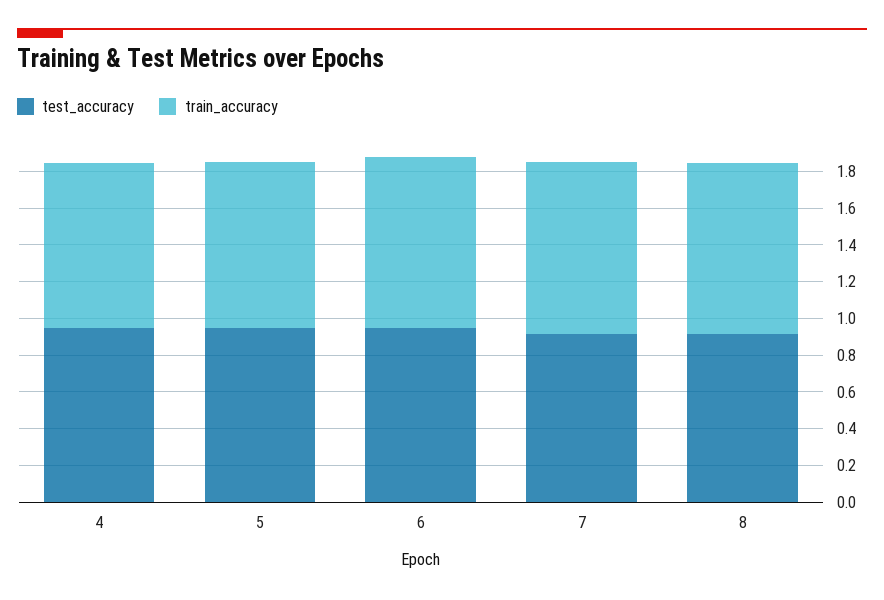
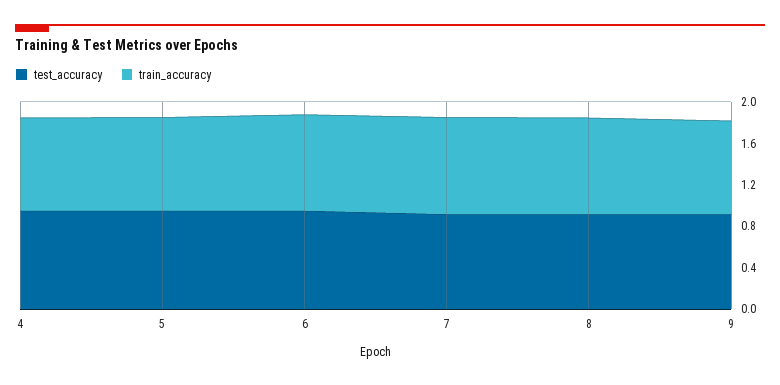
test_accuracy, 9: none -> 0.9
train_accuracy, 9: none -> 0.9

